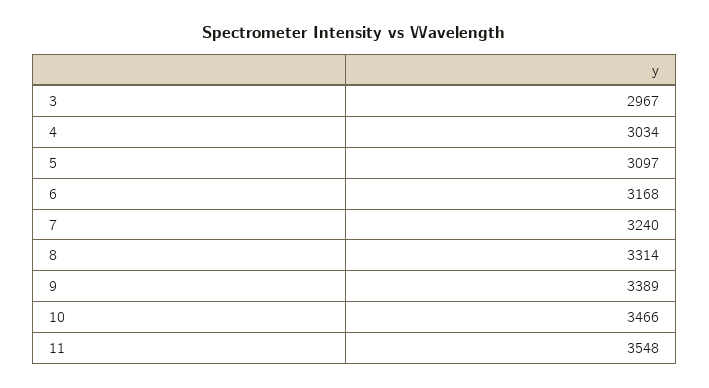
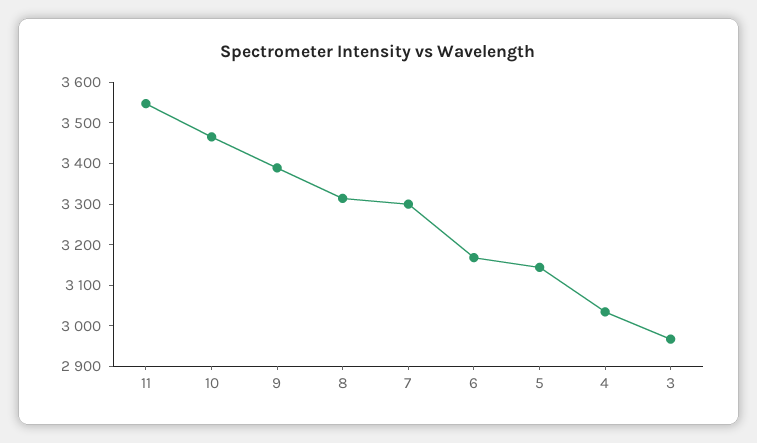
5: 3097 -> 3140
7: 3240 -> 3300

